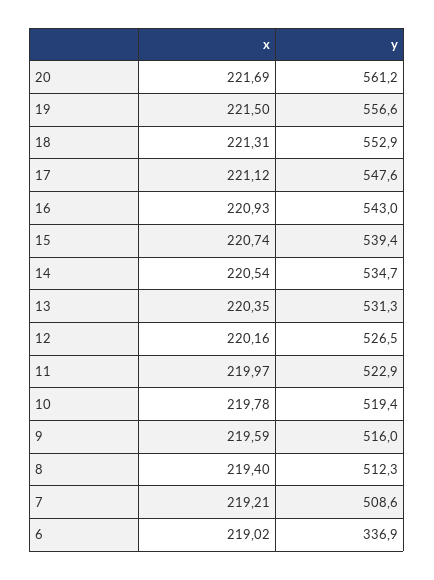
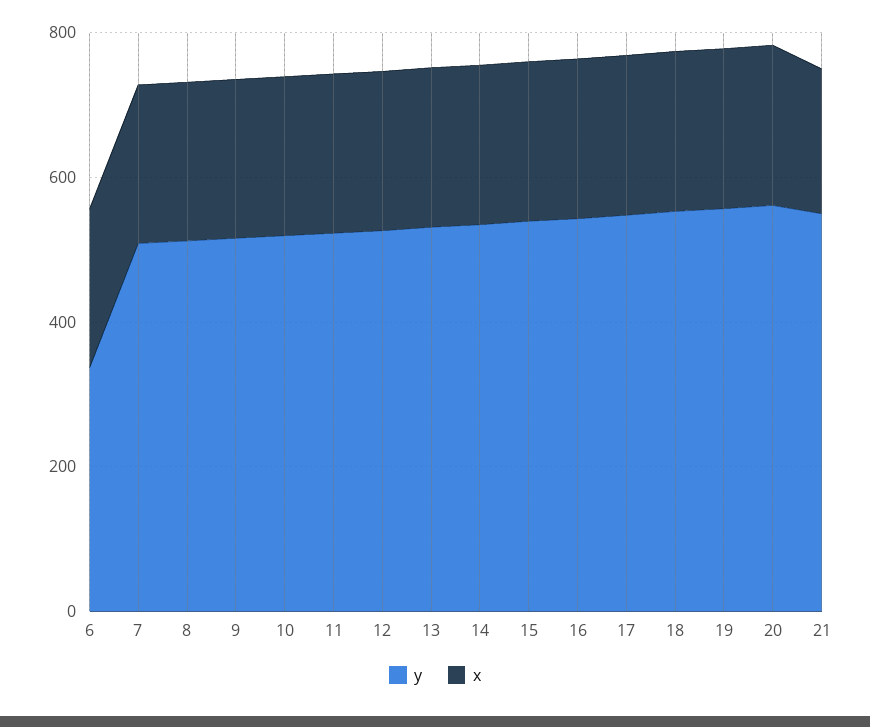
y, 21: none -> 550
x, 21: none -> 200

